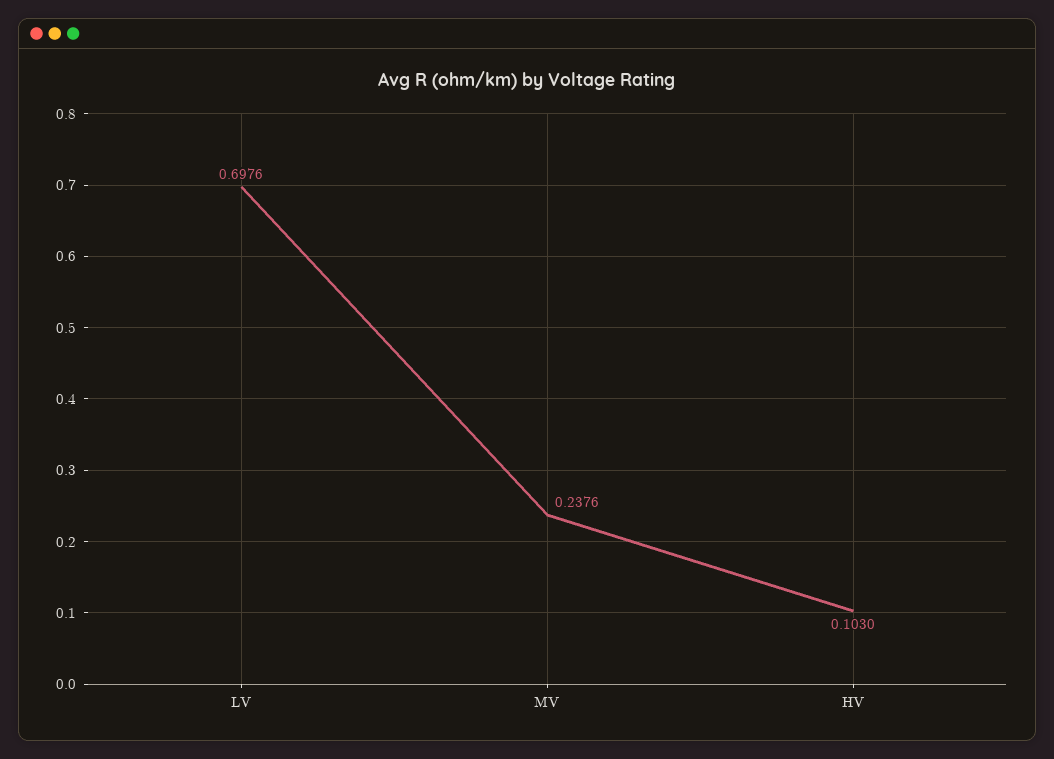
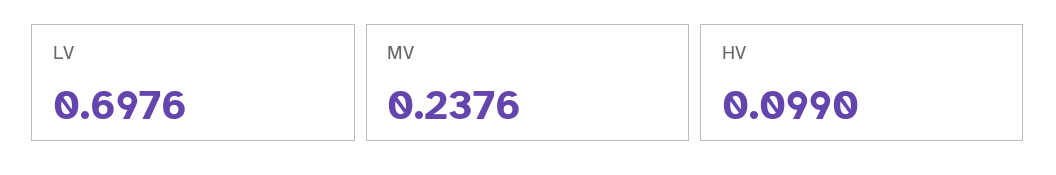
HV: 0.103 -> 0.099

